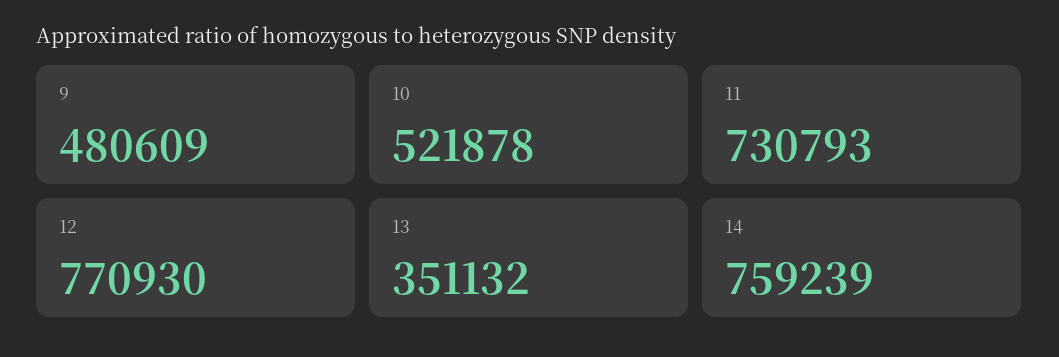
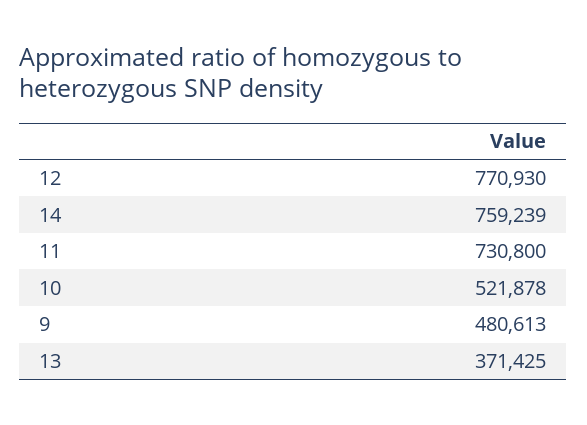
9: 480609 -> 480613
11: 730793 -> 730800
13: 351132 -> 371425

